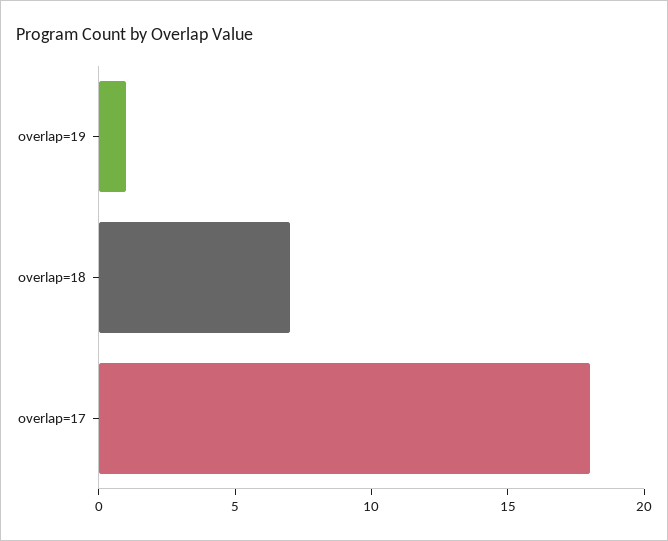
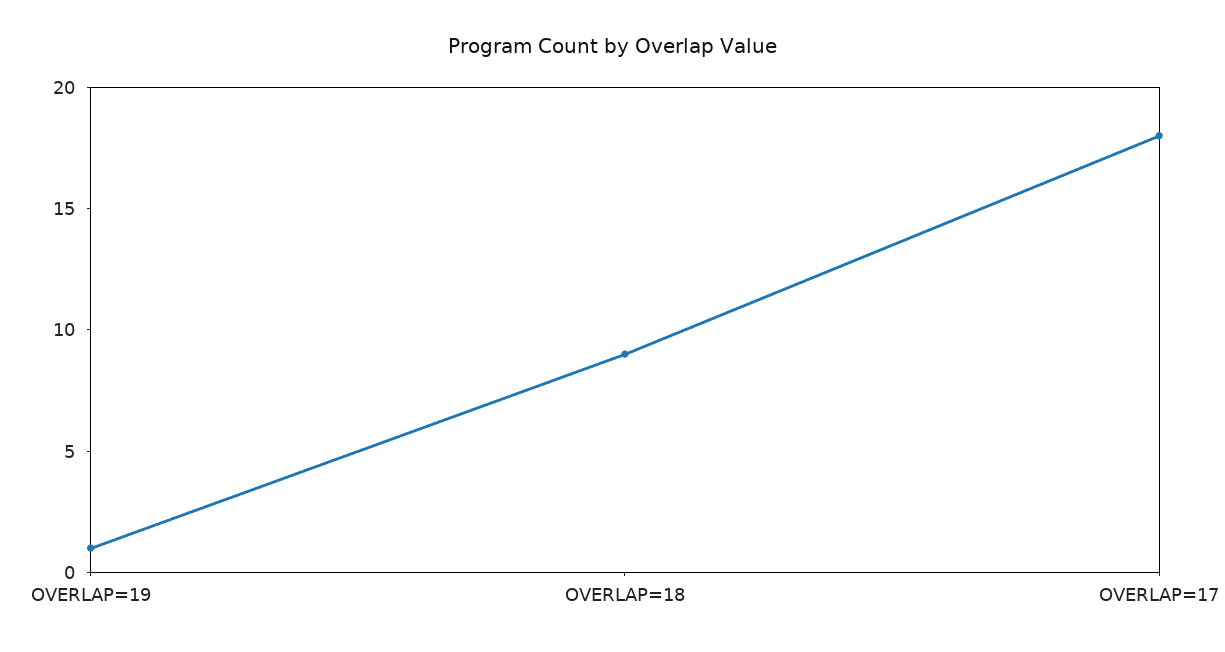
overlap=18: 7 -> 9

